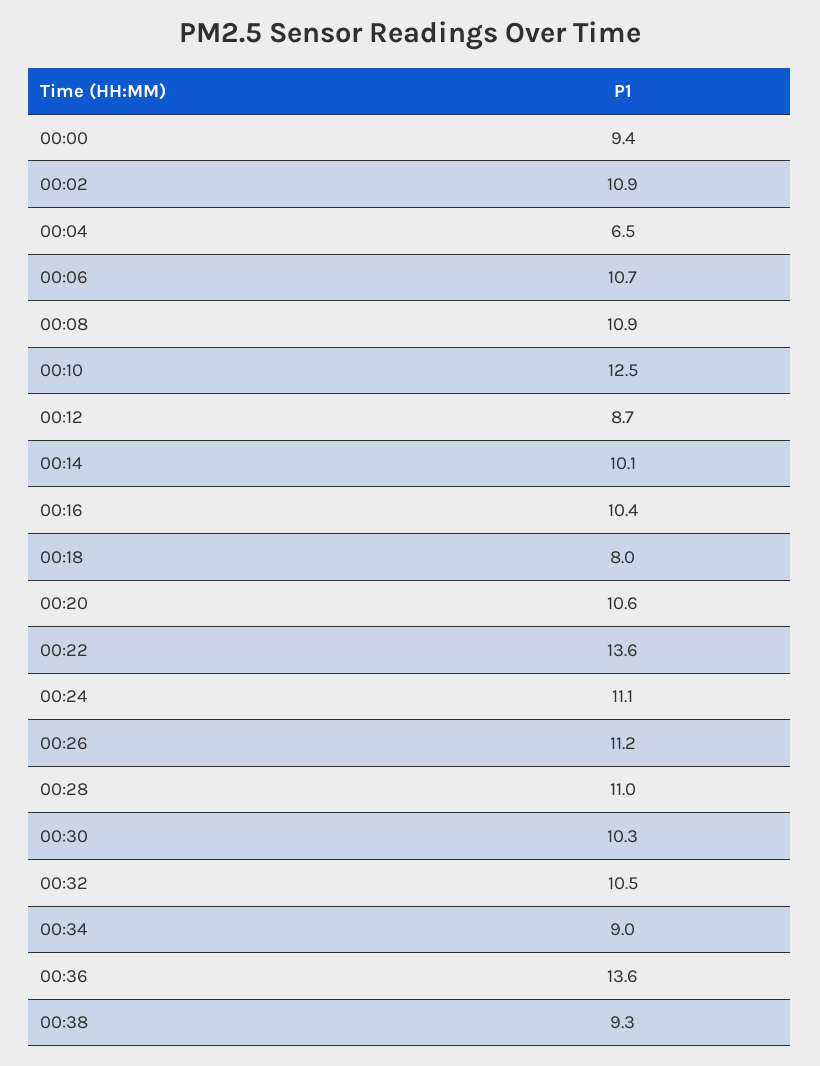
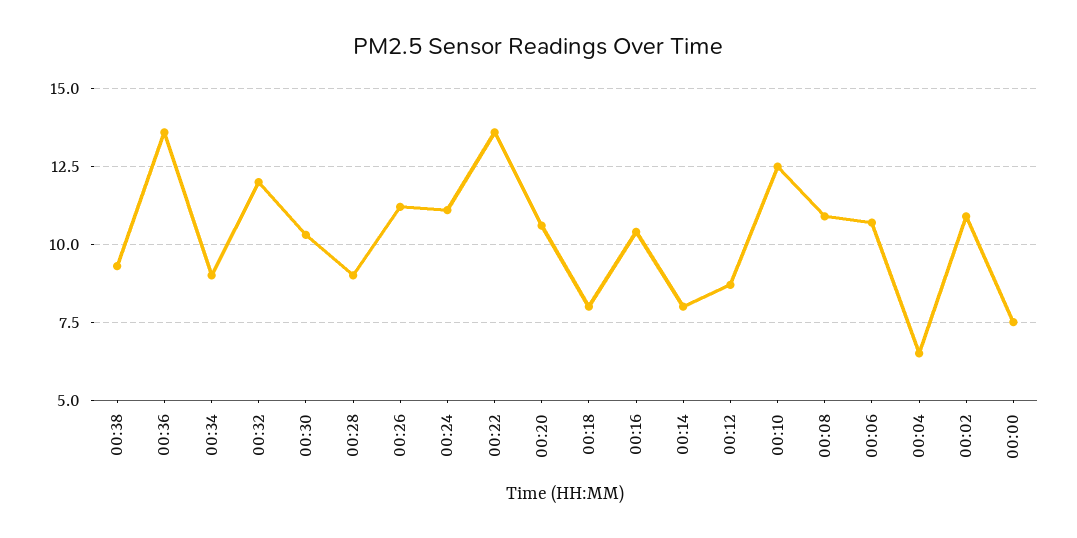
00:00: 9.4 -> 7.5
00:14: 10.1 -> 8
00:28: 11 -> 9
00:32: 10.5 -> 12

